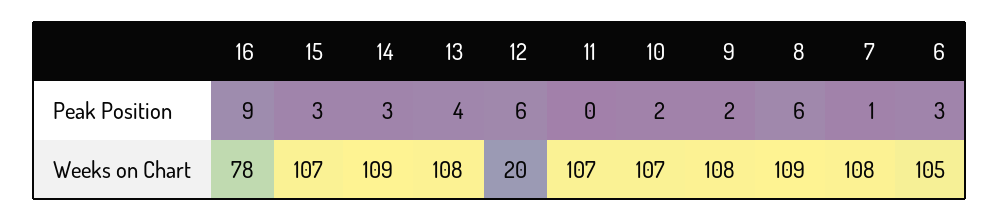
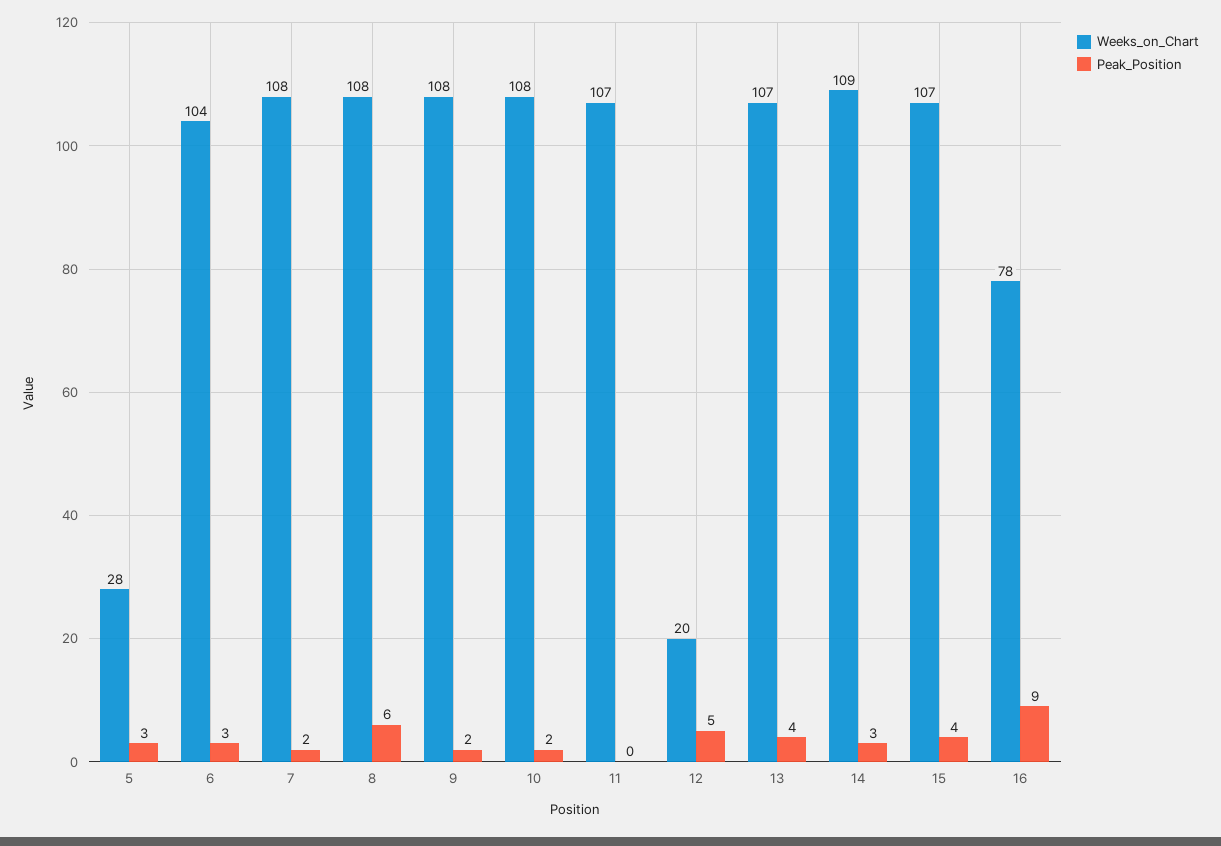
Peak Position, 15: 3 -> 4
Peak Position, 12: 6 -> 5
Peak Position, 7: 1 -> 2
Weeks on Chart, 13: 108 -> 107
Weeks on Chart, 10: 107 -> 108
Weeks on Chart, 8: 109 -> 108
Weeks on Chart, 6: 105 -> 104
Weeks on Chart, 5: none -> 28
Peak Position, 5: none -> 3

